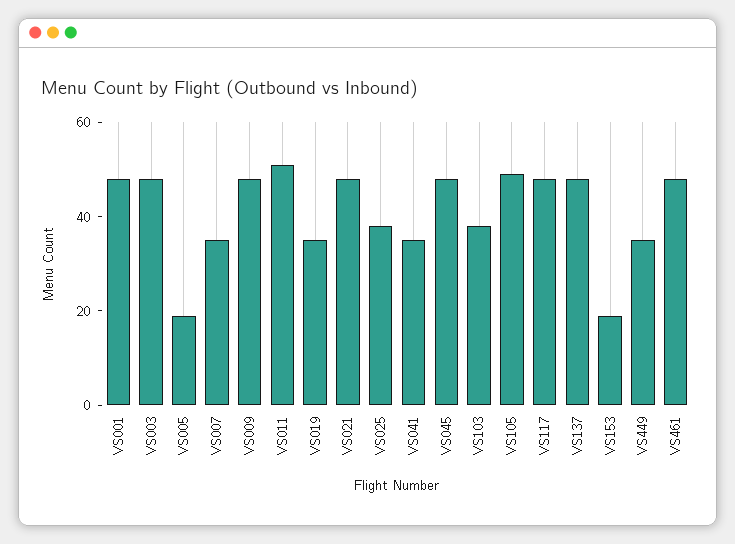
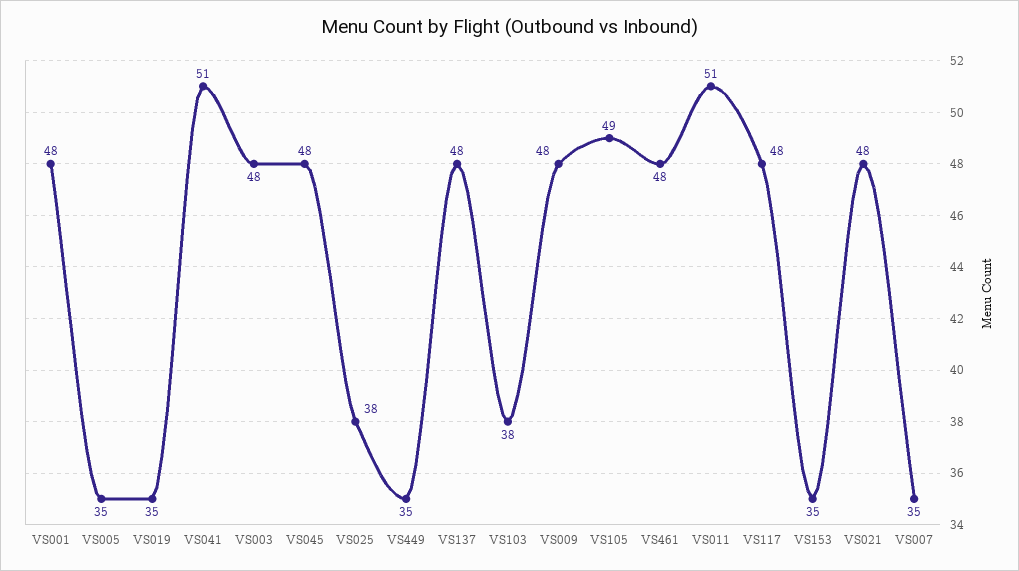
VS005: 20 -> 35
VS041: 35 -> 51
VS153: 20 -> 35

